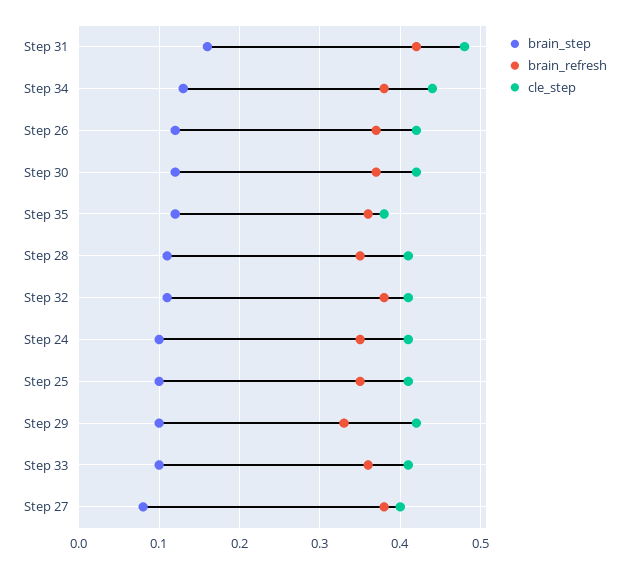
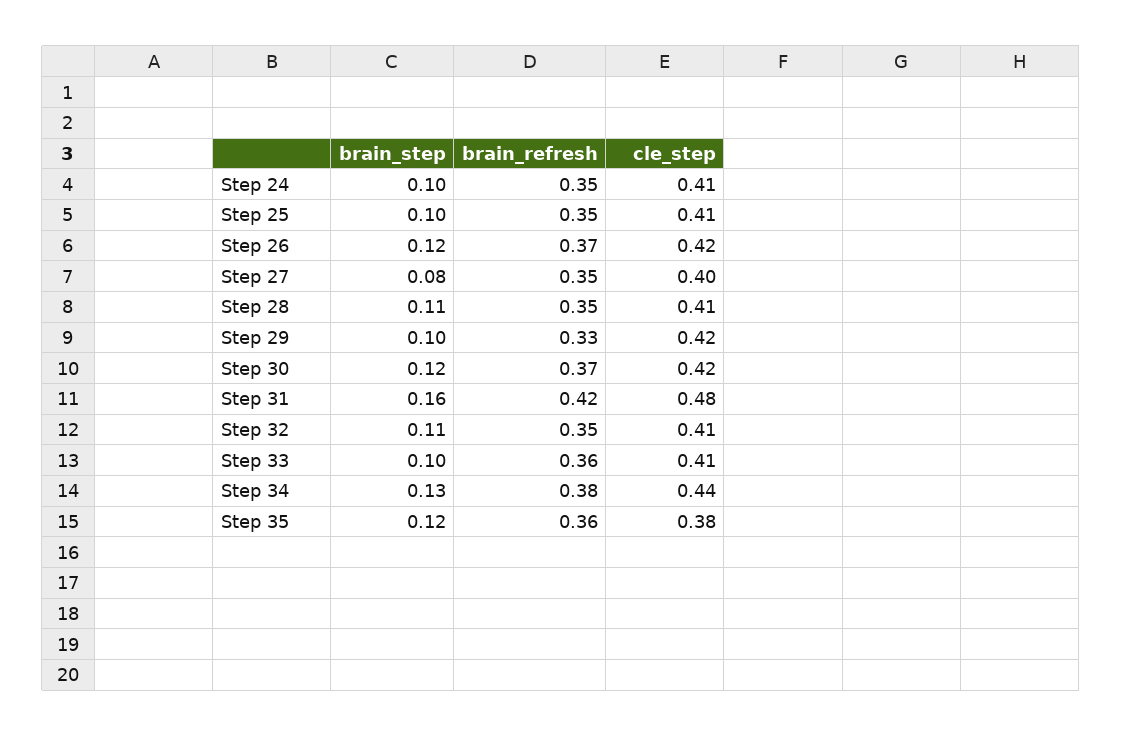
brain_refresh, Step 32: 0.38 -> 0.35
brain_refresh, Step 27: 0.38 -> 0.35

